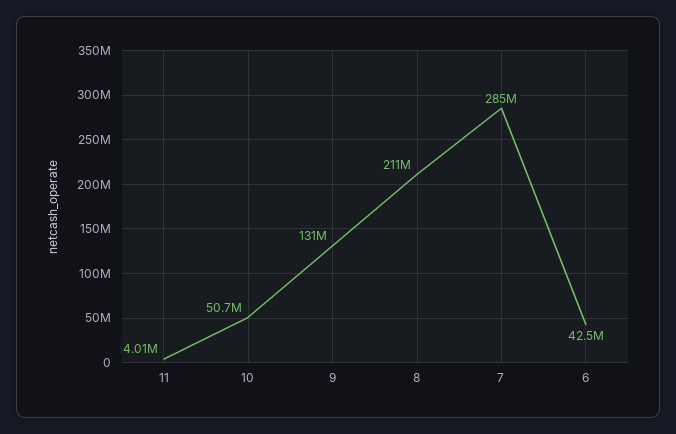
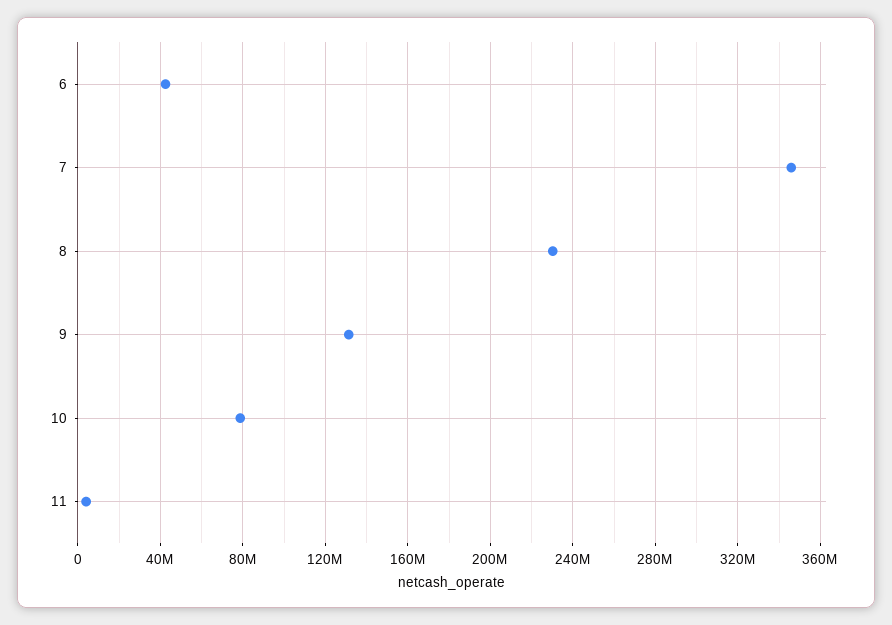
10: 50700000 -> 80000000
8: 211000000 -> 230000000
7: 285000000 -> 345000000

